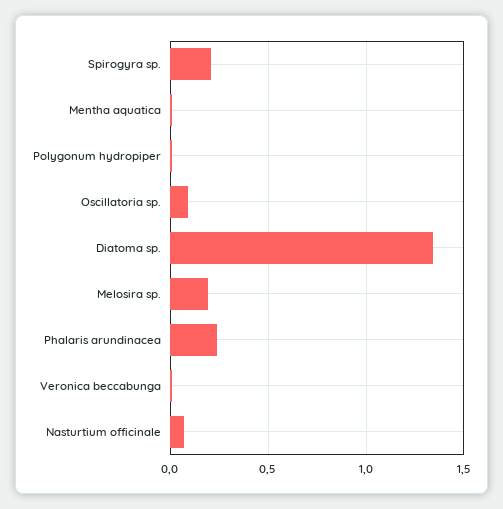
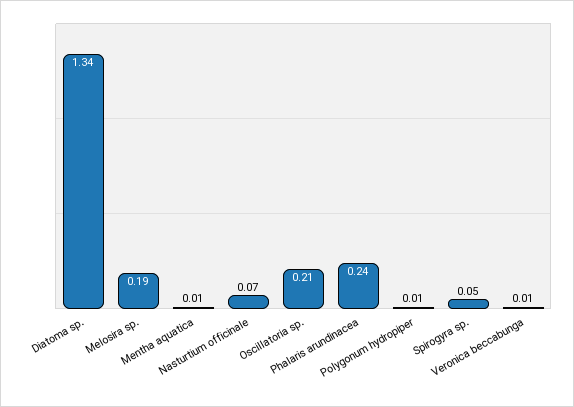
Spirogyra sp.: 0.2 -> 0.05
Oscillatoria sp.: 0.1 -> 0.21

